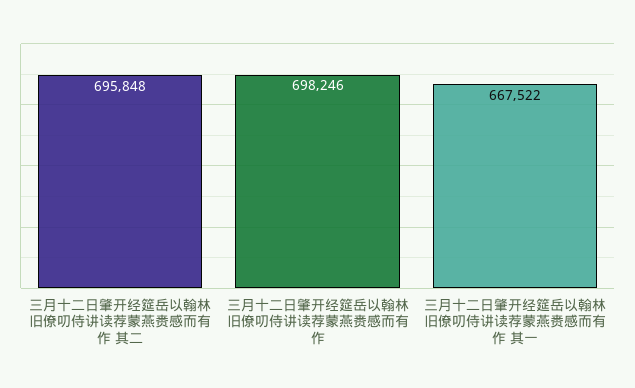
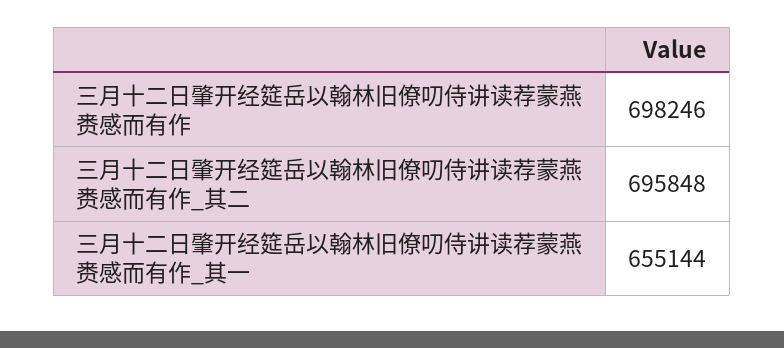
三月十二日肇开经筵岳以翰林旧僚叨侍讲读荐蒙燕赉感而有作 其一: 667522 -> 655144

